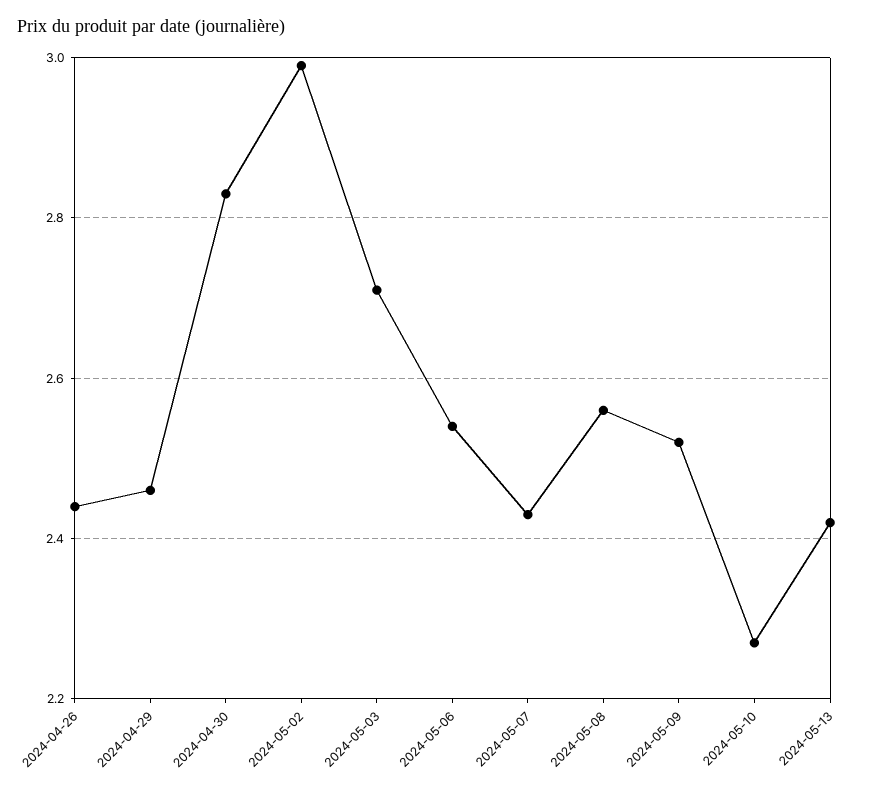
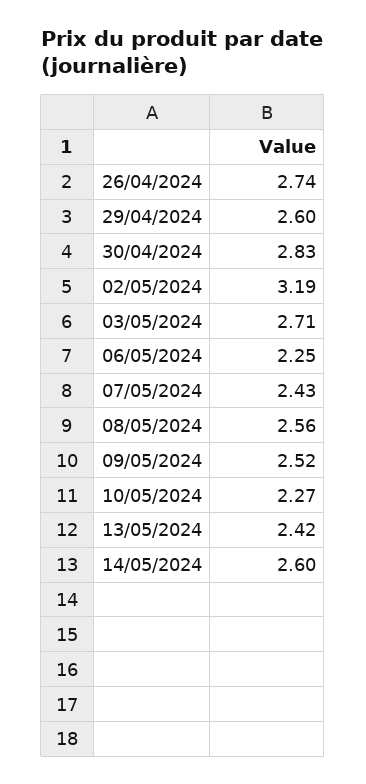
2024-04-26: 2.45 -> 2.74
2024-04-29: 2.45 -> 2.6
2024-05-02: 3 -> 3.19
2024-05-06: 2.55 -> 2.25
14/05/2024: none -> 2.6

